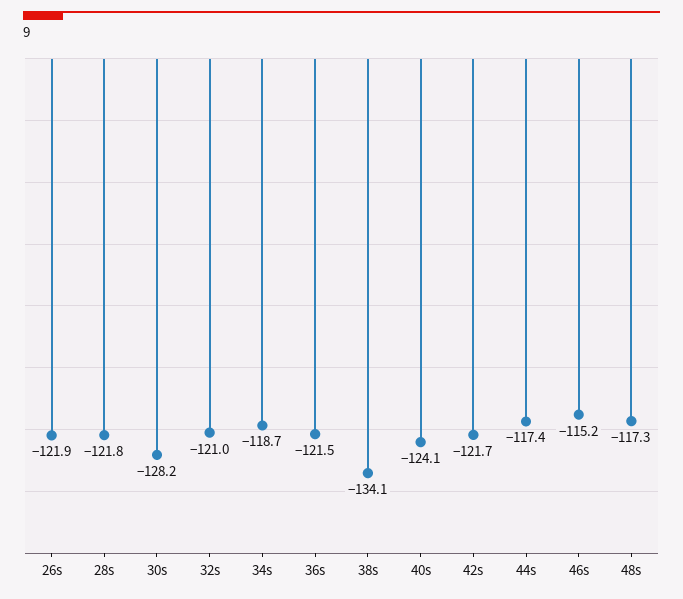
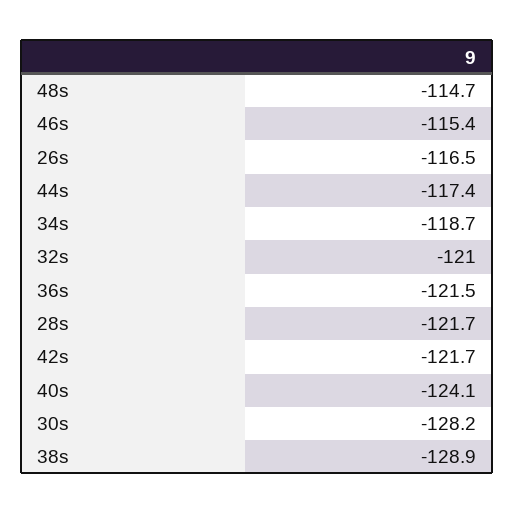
26s: -121.9 -> -116.5
28s: -121.8 -> -121.7
38s: -134.1 -> -128.9
46s: -115.2 -> -115.4
48s: -117.3 -> -114.7

